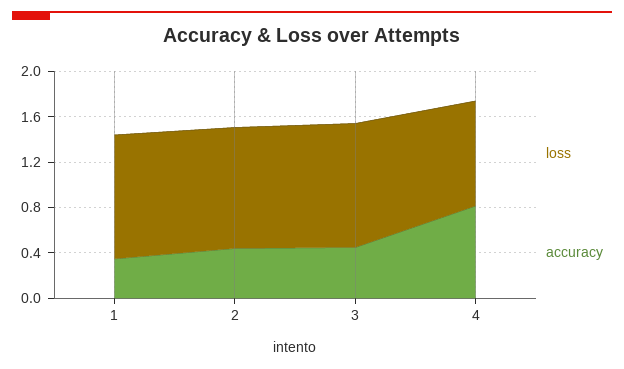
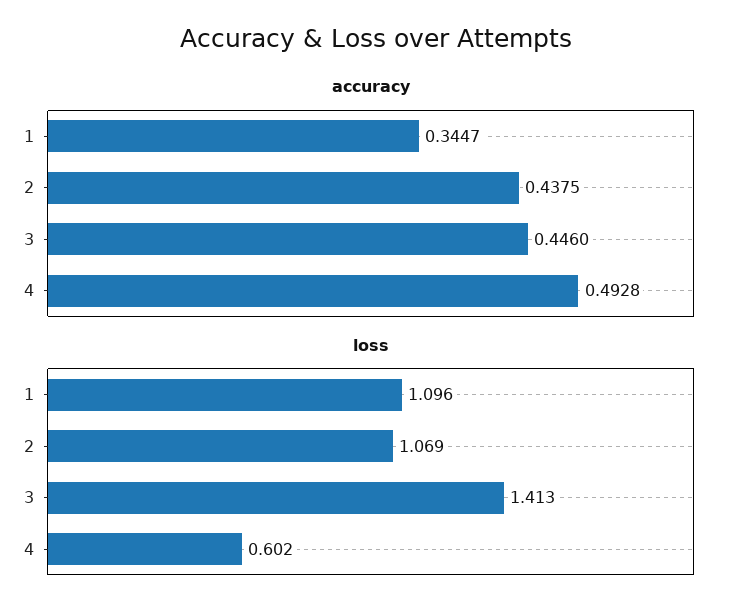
loss, 3: 1.1 -> 1.413
loss, 4: 0.9 -> 0.602
accuracy, 4: 0.8 -> 0.4928

